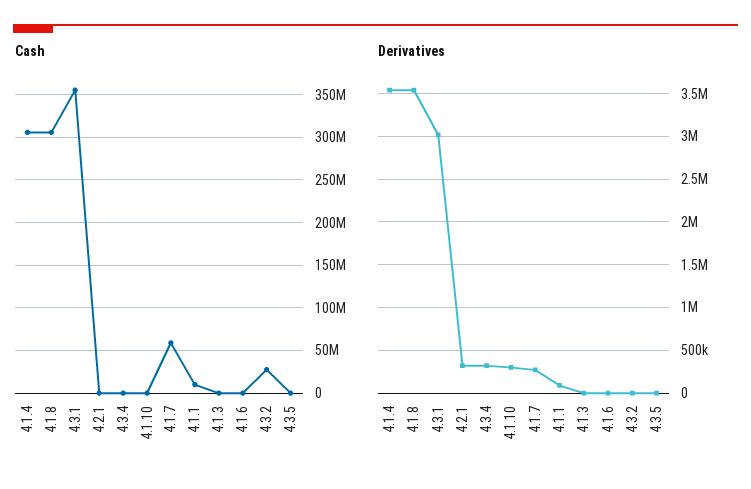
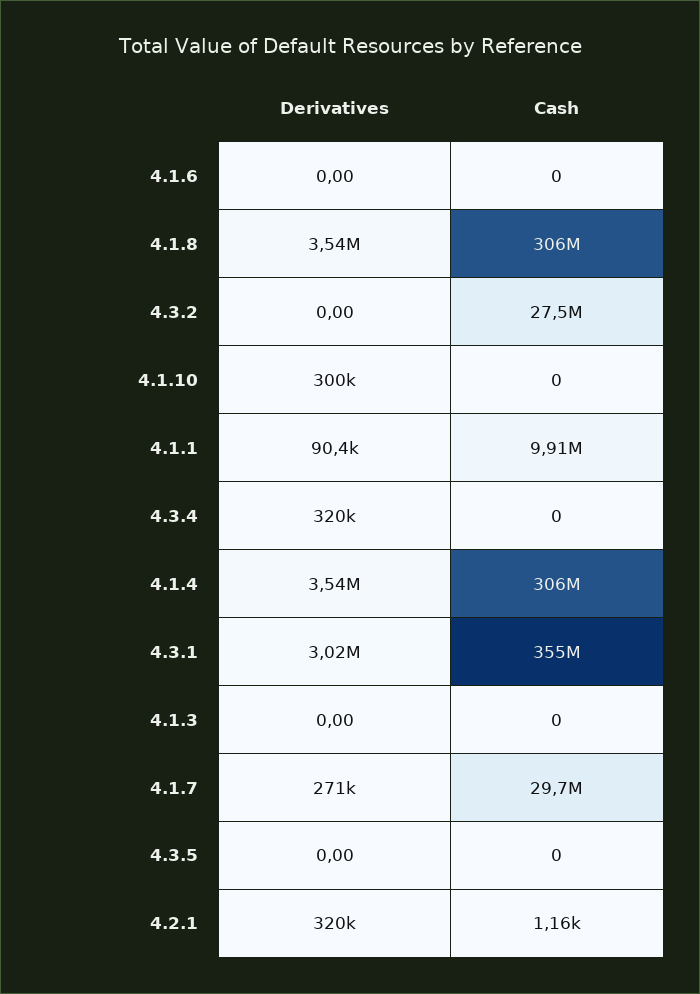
Cash, 4.1.7: 60000000 -> 29700000

